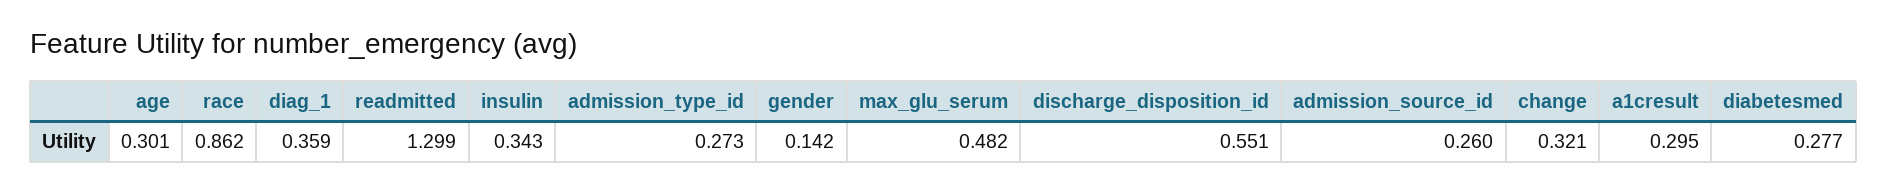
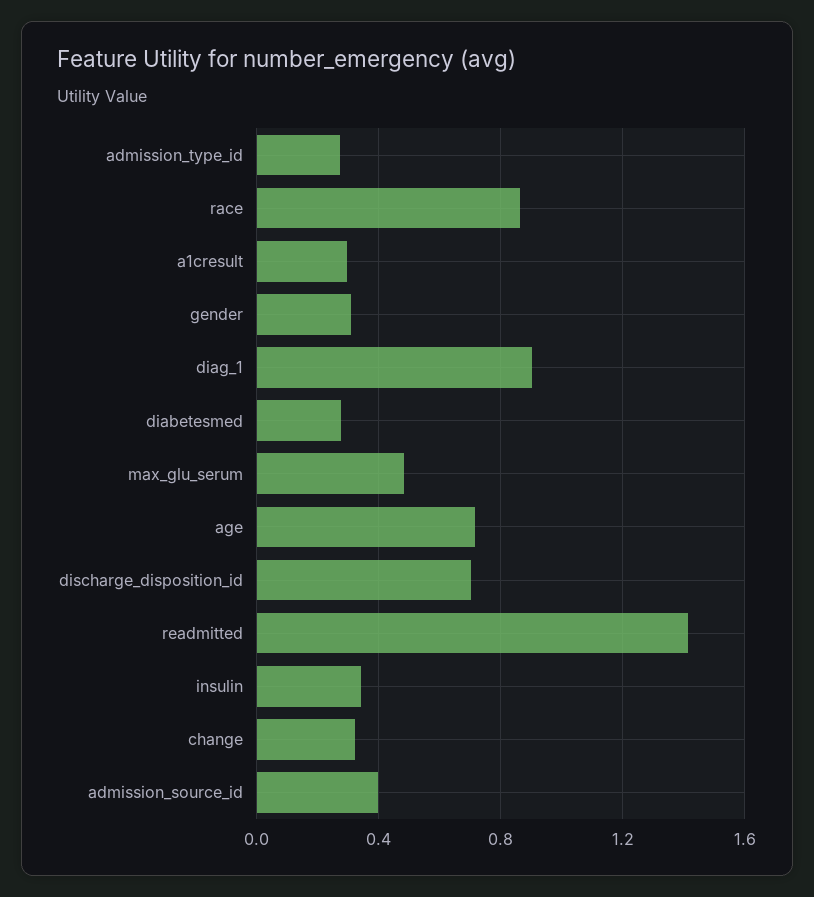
age: 0.301 -> 0.7
diag_1: 0.359 -> 0.9
readmitted: 1.299 -> 1.4
gender: 0.142 -> 0.3
discharge_disposition_id: 0.551 -> 0.7
admission_source_id: 0.26 -> 0.4

